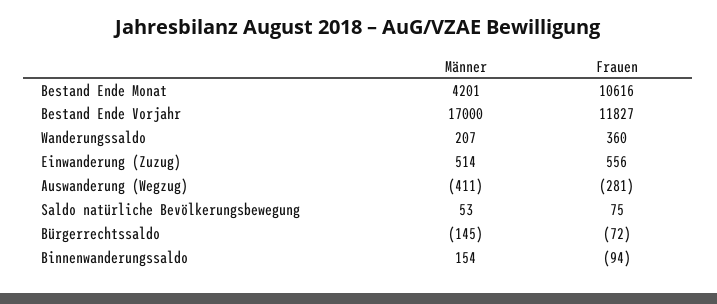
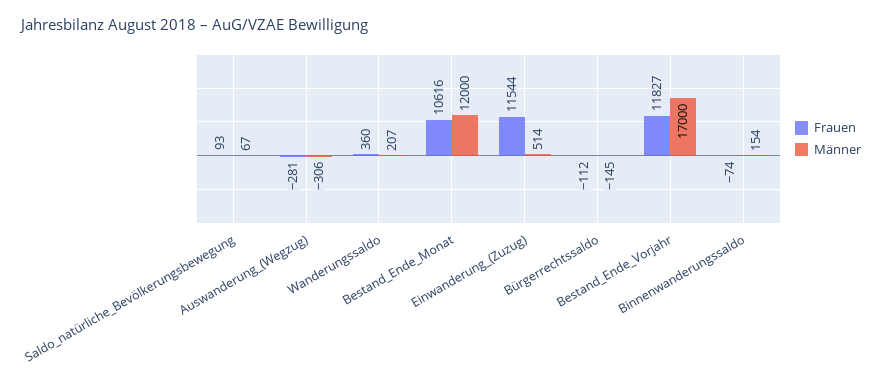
Männer, Bestand Ende Monat: 4201 -> 12000
Frauen, Einwanderung (Zuzug): 556 -> 11544
Männer, Auswanderung (Wegzug): -411 -> -306
Männer, Saldo natürliche Bevölkerungsbewegung: 53 -> 67
Frauen, Saldo natürliche Bevölkerungsbewegung: 75 -> 93
Frauen, Bürgerrechtssaldo: -72 -> -112
Frauen, Binnenwanderungssaldo: -94 -> -74

